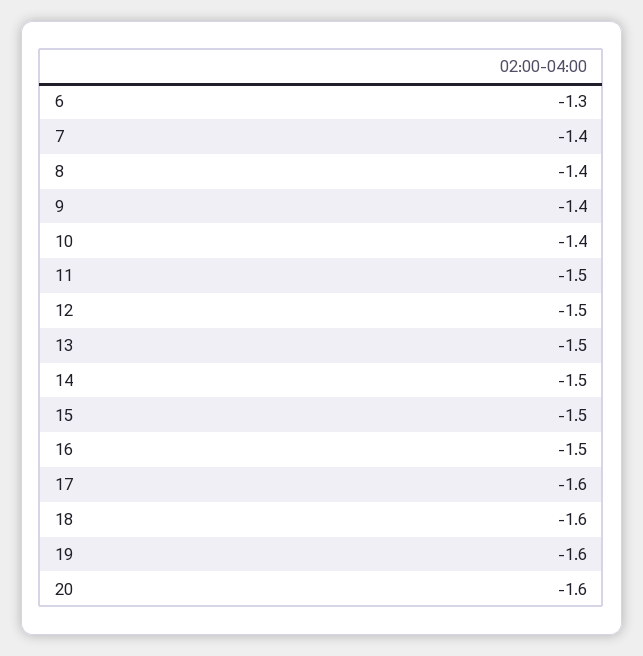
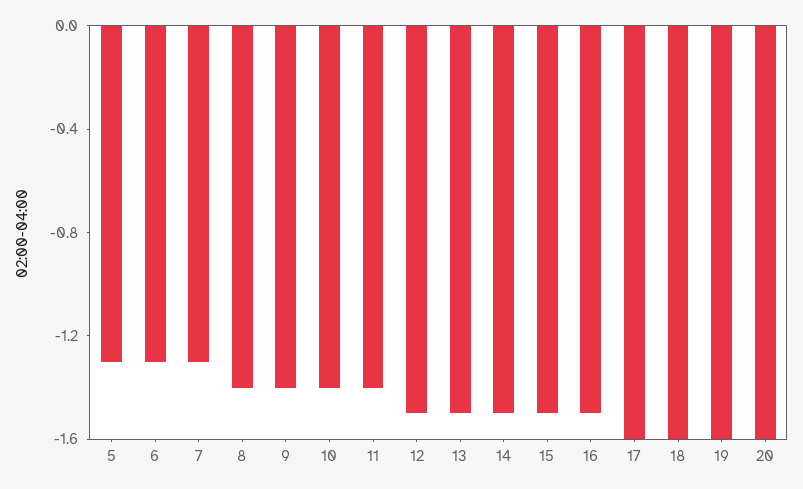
7: -1.4 -> -1.3
11: -1.5 -> -1.4
5: none -> -1.3

